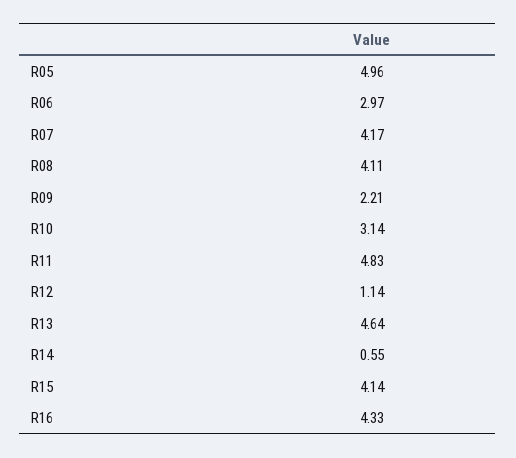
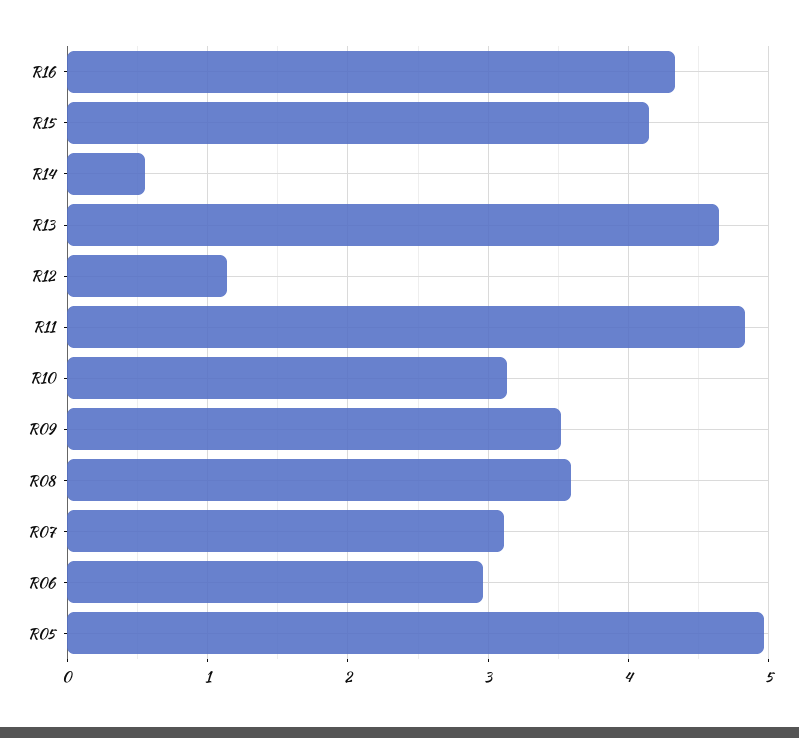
R07: 4.17 -> 3.1
R08: 4.11 -> 3.6
R09: 2.21 -> 3.5

